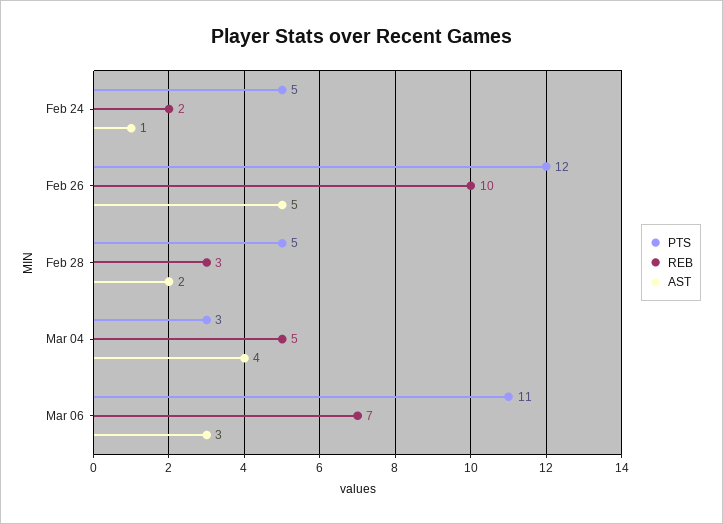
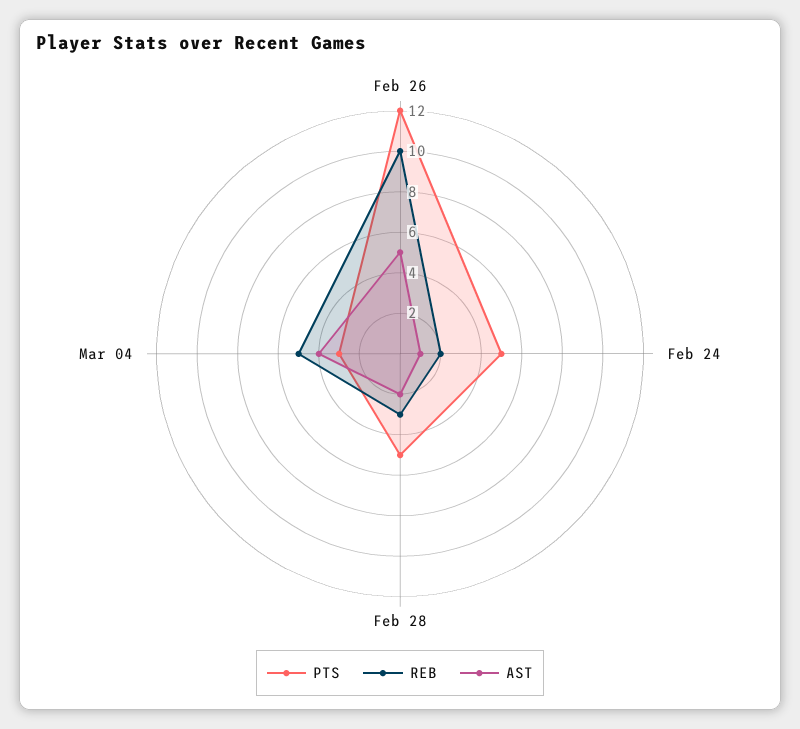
PTS, Mar 06: 11 -> none
REB, Mar 06: 7 -> none
AST, Mar 06: 3 -> none

